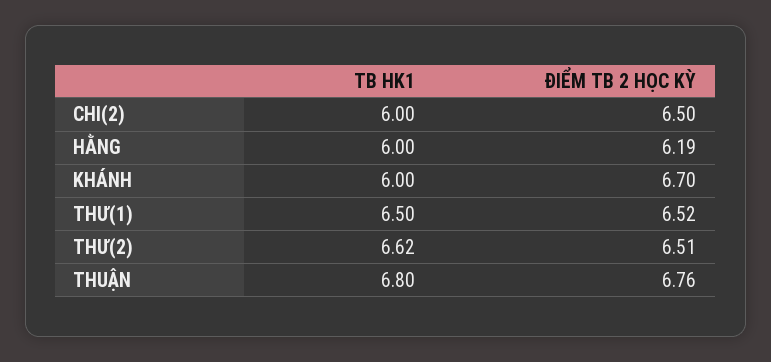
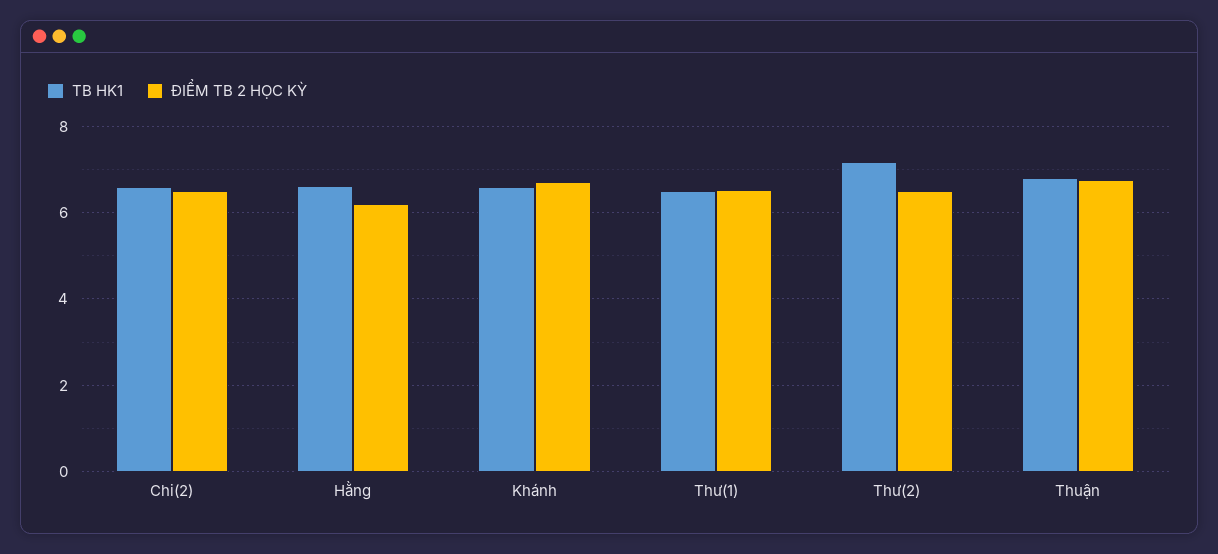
TB HK1, CHI(2): 6 -> 6.6
TB HK1, HẰNG: 6 -> 6.6
TB HK1, KHÁNH: 6 -> 6.6
TB HK1, THƯ(2): 6.62 -> 7.2

